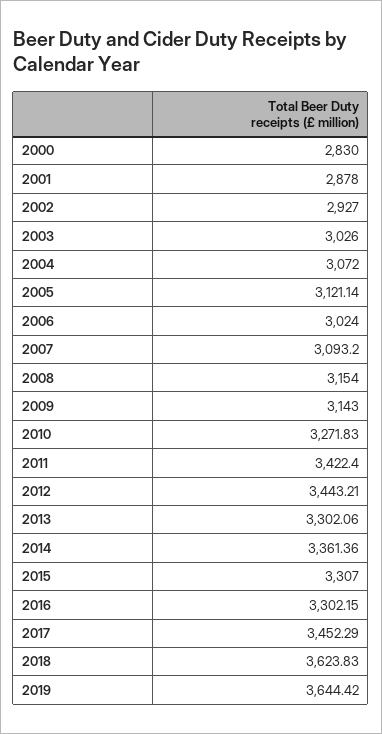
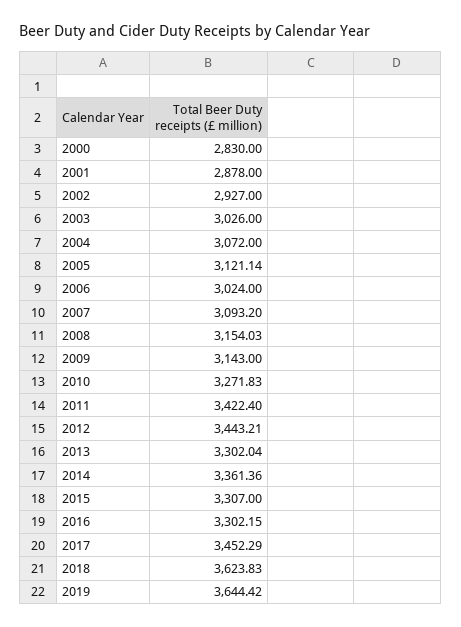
2008: 3154 -> 3154.03
2013: 3302.06 -> 3302.04

